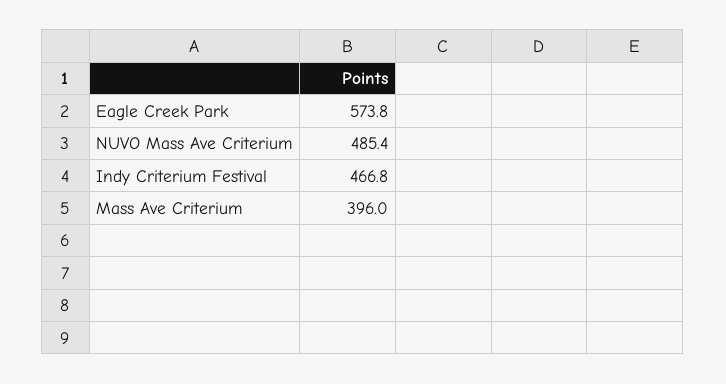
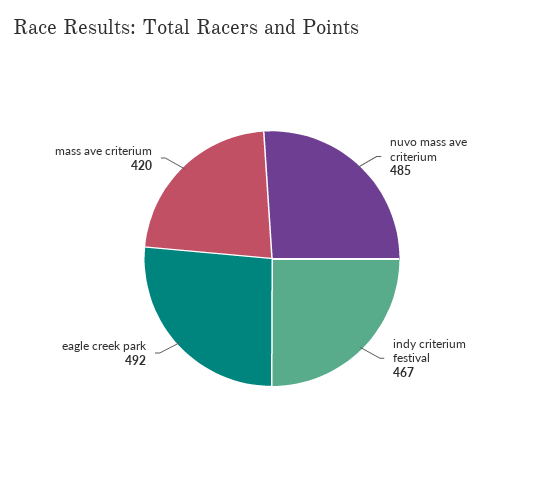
Eagle Creek Park: 573.8 -> 492
Mass Ave Criterium: 396 -> 420

